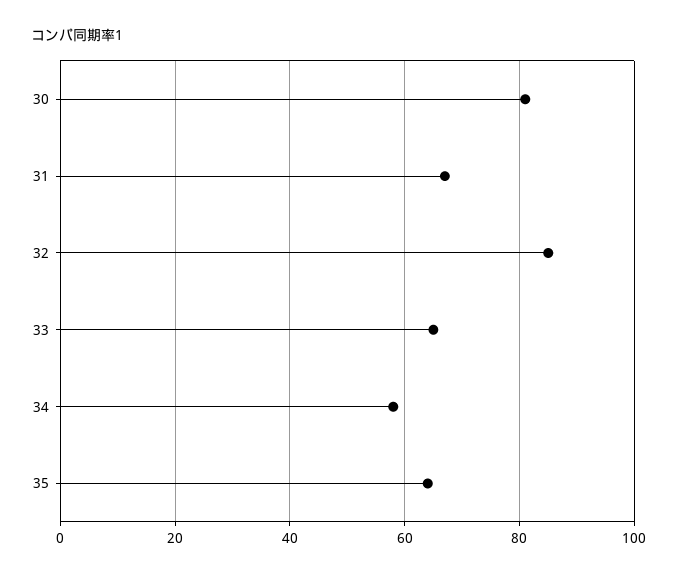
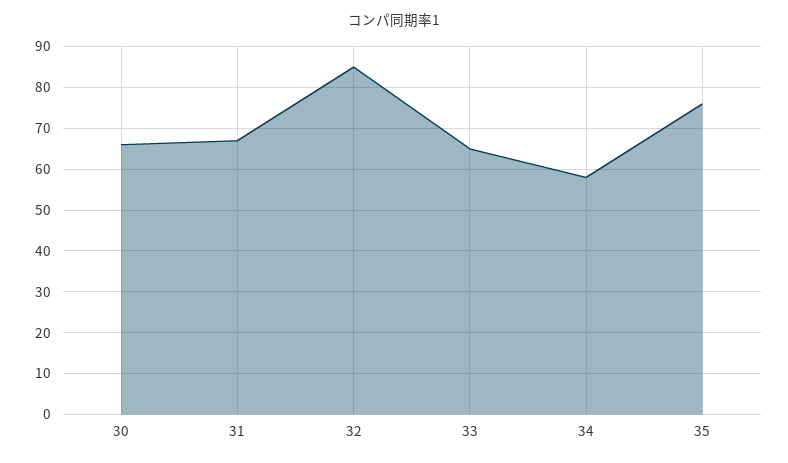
30: 80 -> 65
35: 65 -> 75

